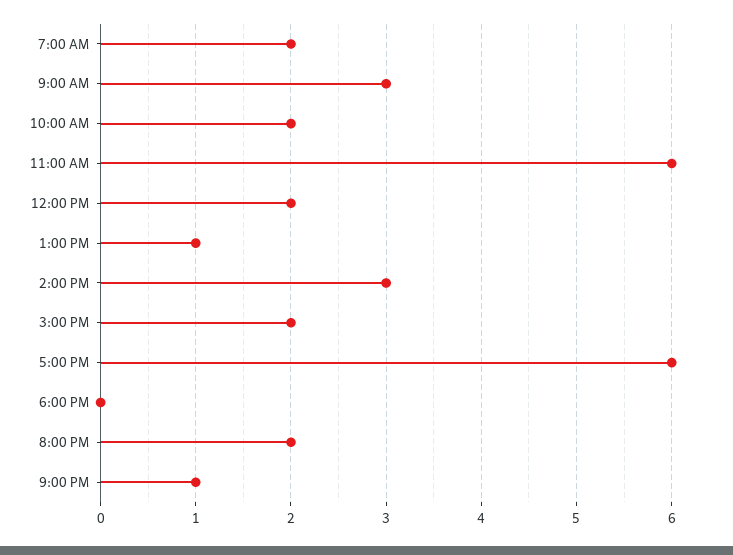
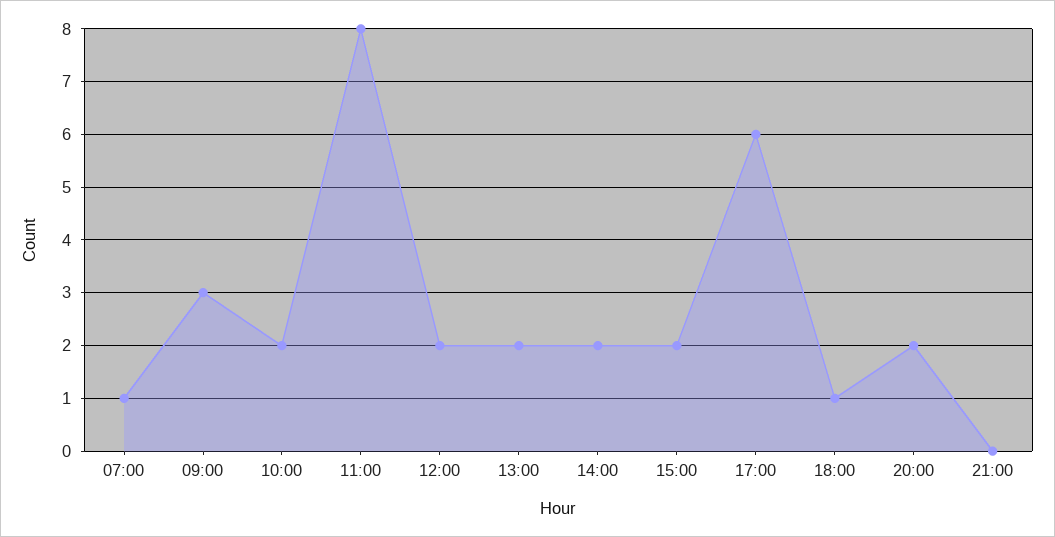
7:00 AM: 2 -> 1
11:00 AM: 6 -> 8
1:00 PM: 1 -> 2
2:00 PM: 3 -> 2
6:00 PM: 0 -> 1
9:00 PM: 1 -> 0

